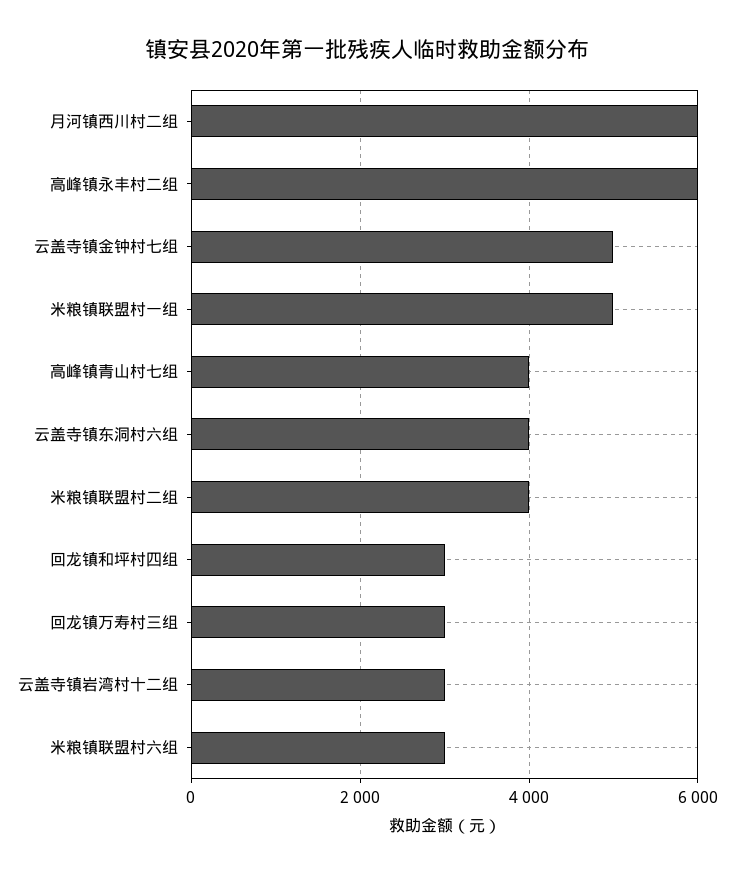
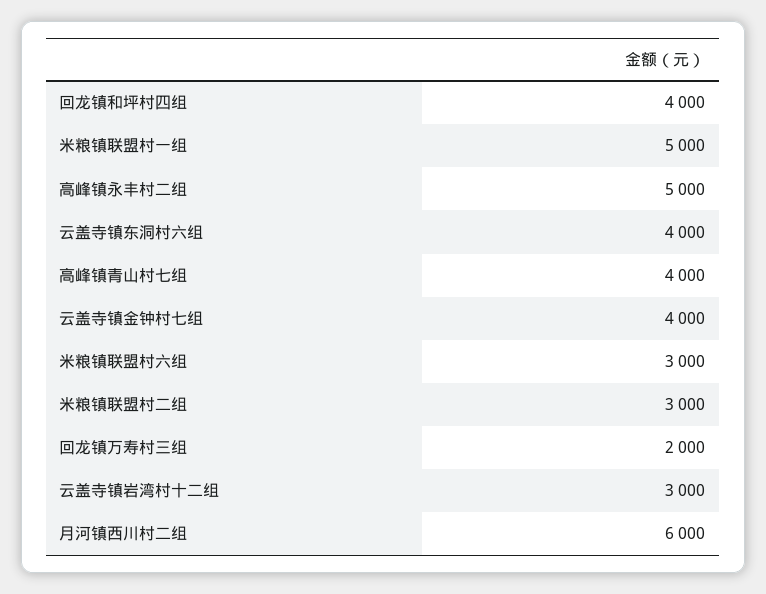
高峰镇永丰村二组: 6000 -> 5000
云盖寺镇金钟村七组: 5000 -> 4000
米粮镇联盟村二组: 4000 -> 3000
回龙镇和坪村四组: 3000 -> 4000
回龙镇万寿村三组: 3000 -> 2000

